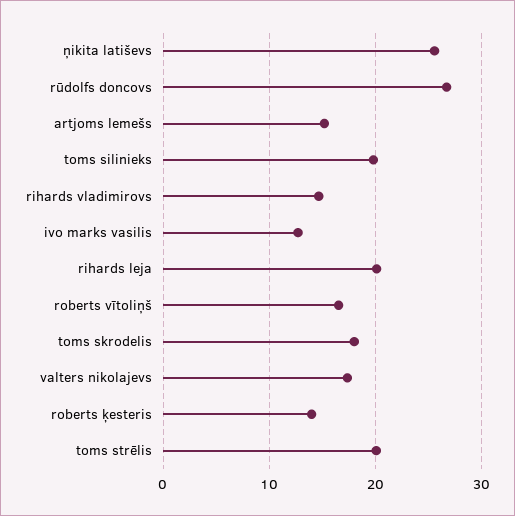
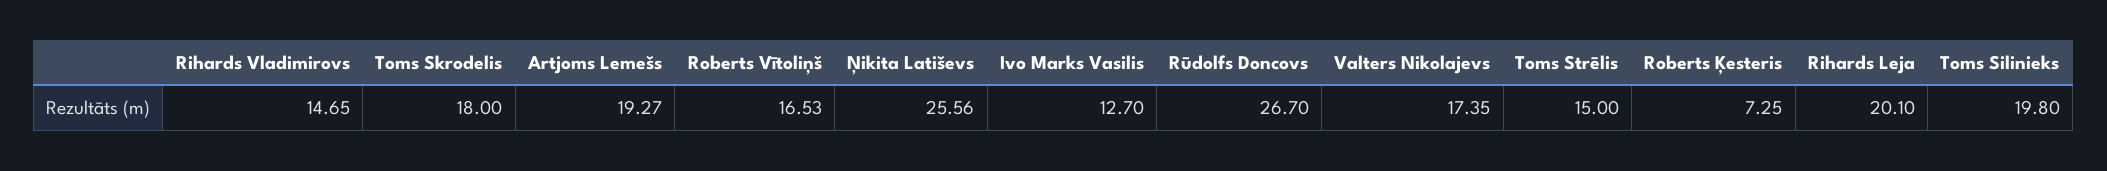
artjoms lemešs: 15 -> 19.27
roberts ķesteris: 14 -> 7.25
toms strēlis: 20 -> 15

